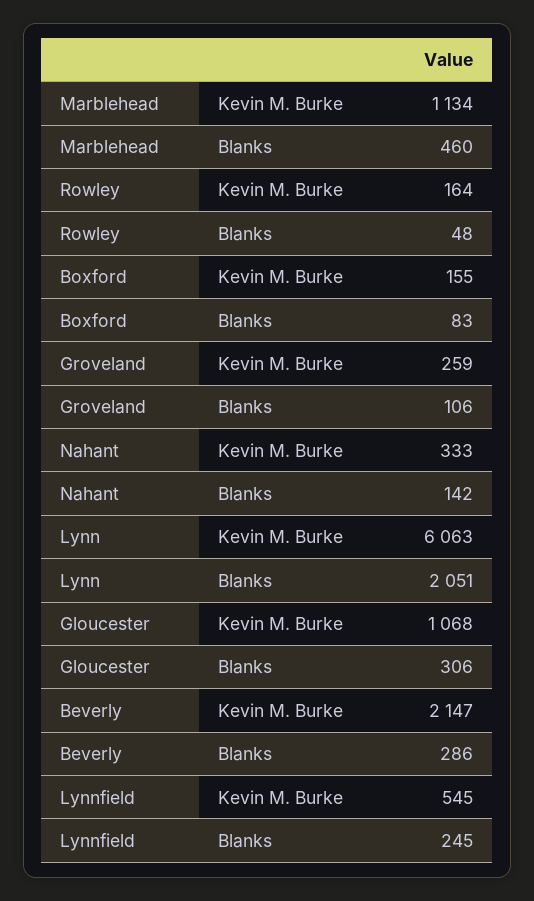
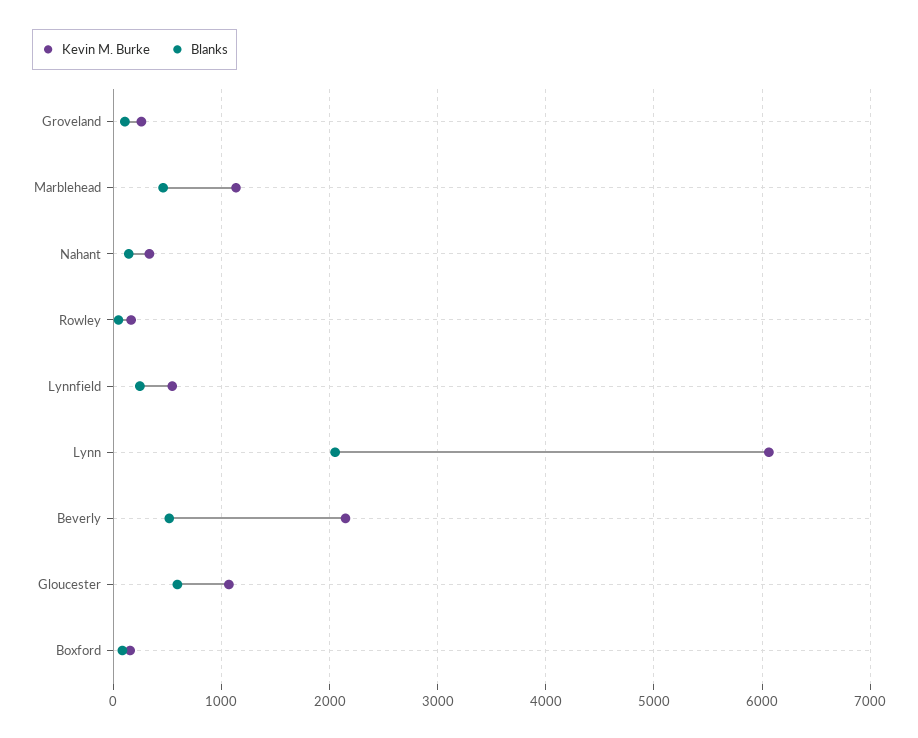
Blanks, Gloucester: 306 -> 600
Blanks, Beverly: 286 -> 500

